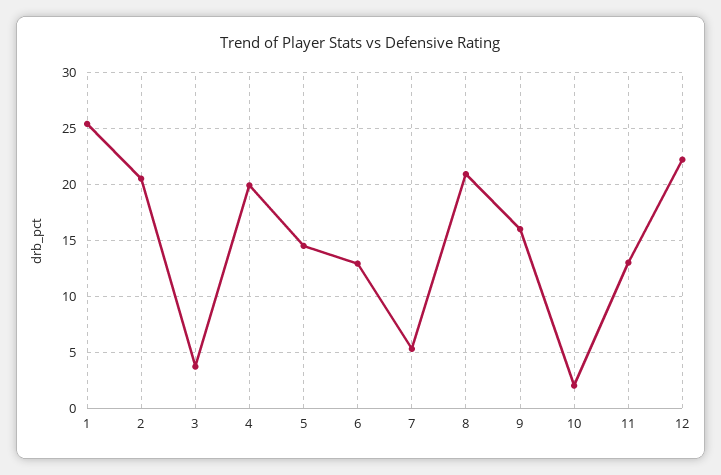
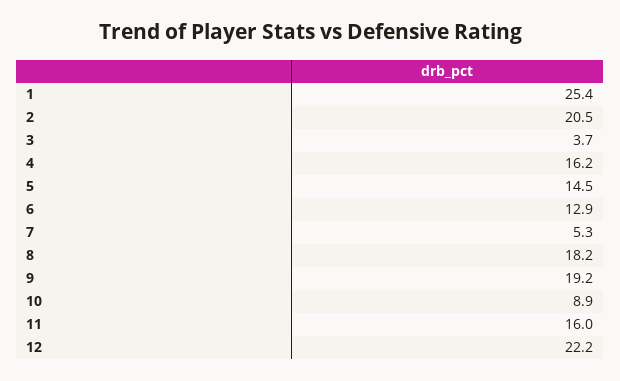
4: 20 -> 16.2
8: 21 -> 18.2
9: 16 -> 19.2
10: 2 -> 8.9
11: 13 -> 16

